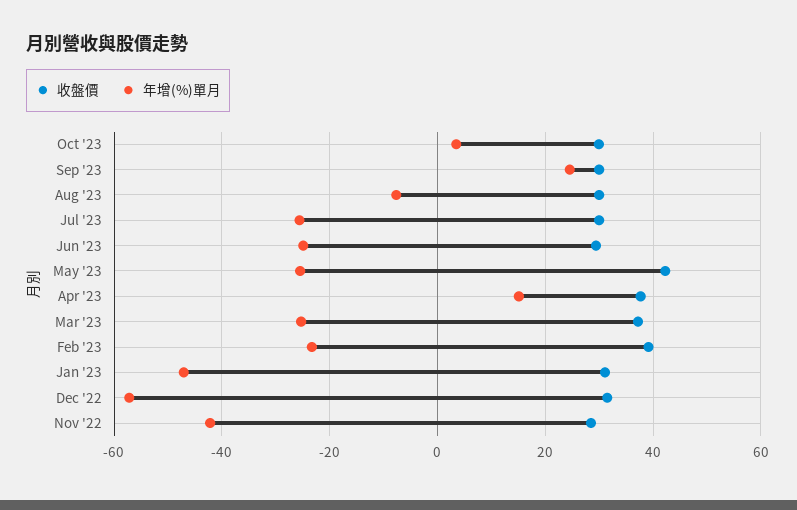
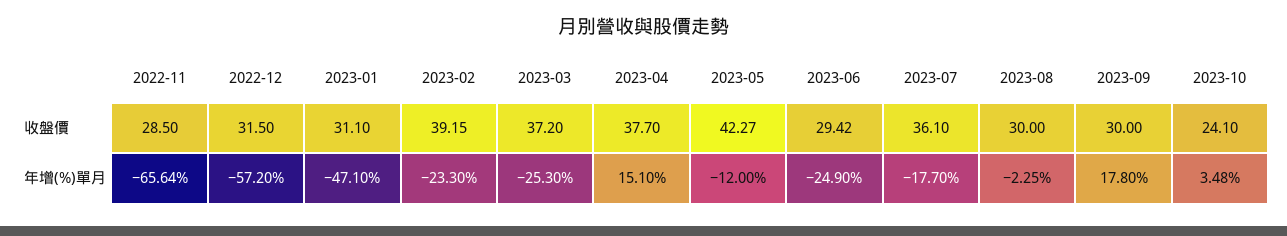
收盤價, Oct '23: 30 -> 24.1
年增(%)單月, Sep '23: 24 -> 17.8
年增(%)單月, Aug '23: -8 -> -2.25
收盤價, Jul '23: 30 -> 36.1
年增(%)單月, Jul '23: -26 -> -17.7
年增(%)單月, May '23: -26 -> -12
年增(%)單月, Nov '22: -42 -> -65.64

